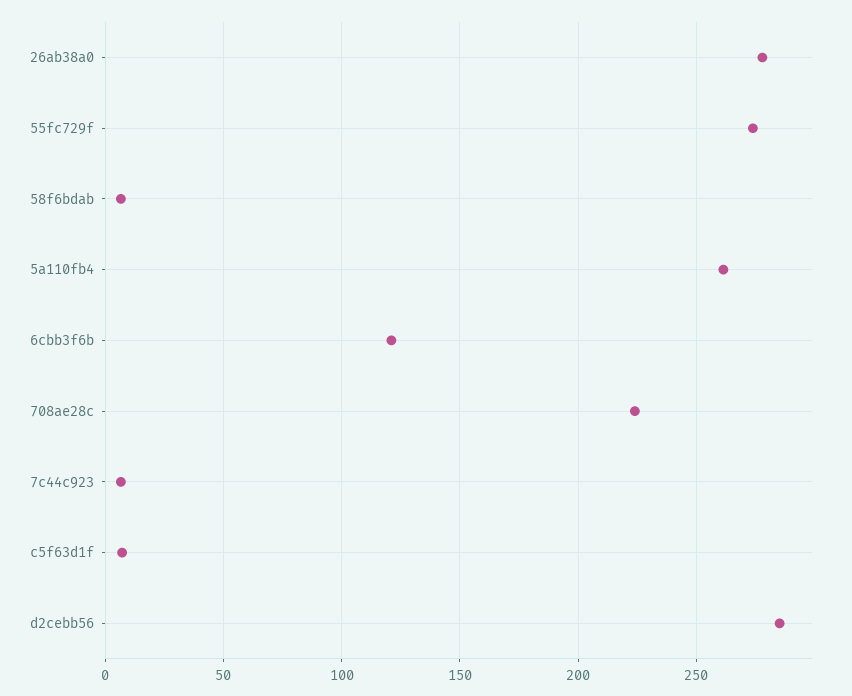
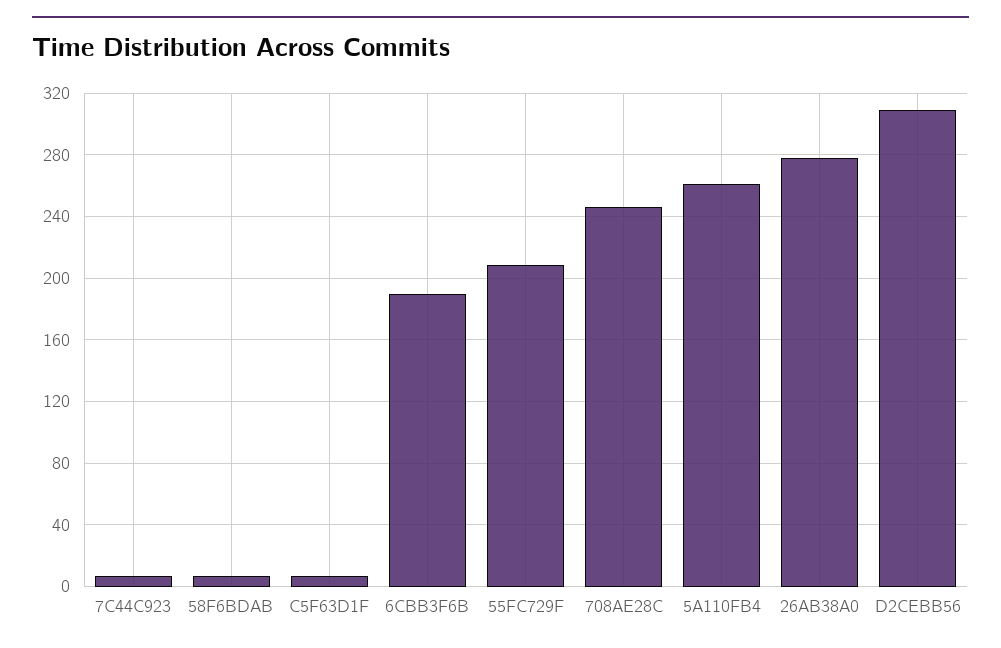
55fc729f: 275 -> 210
6cbb3f6b: 120 -> 190
708ae28c: 225 -> 245
d2cebb56: 285 -> 310

